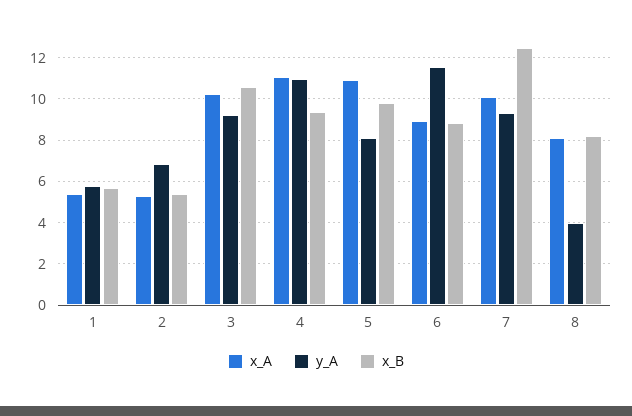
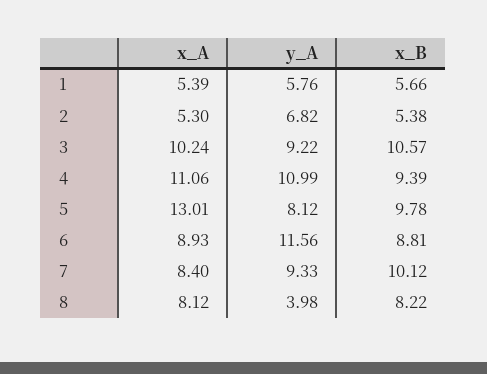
x_A, 5: 11 -> 13.01
x_A, 7: 10 -> 8.4
x_B, 7: 12.5 -> 10.12

